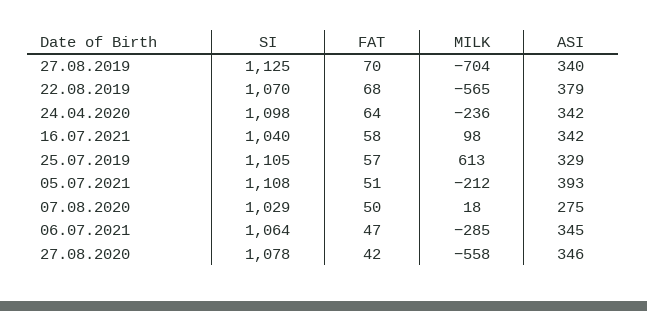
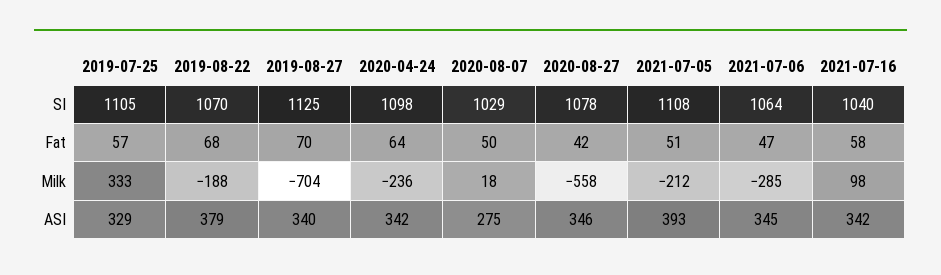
MILK, 22.08.2019: -565 -> -188
MILK, 25.07.2019: 613 -> 333

